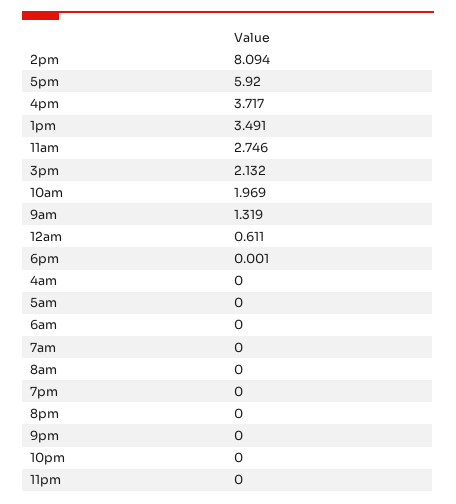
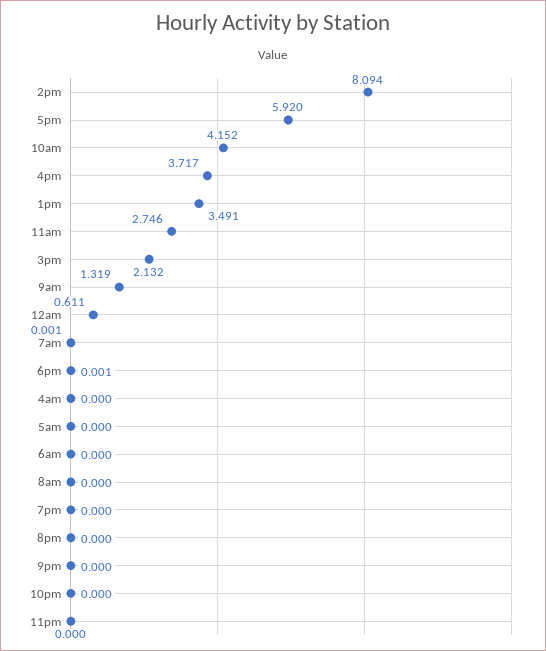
10am: 1.969 -> 4.152
7am: 0 -> 0.001

